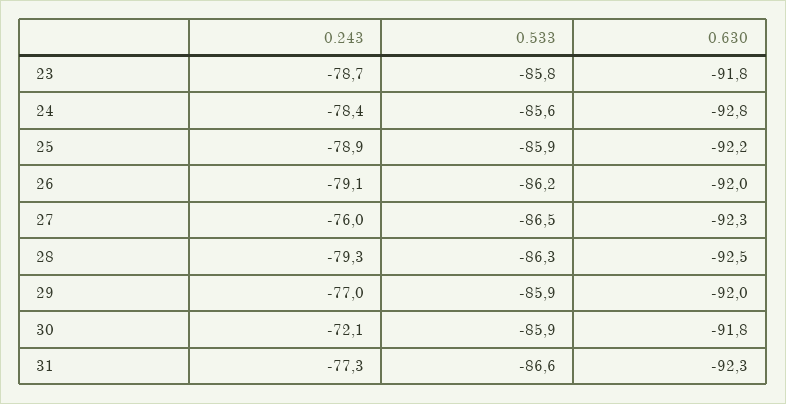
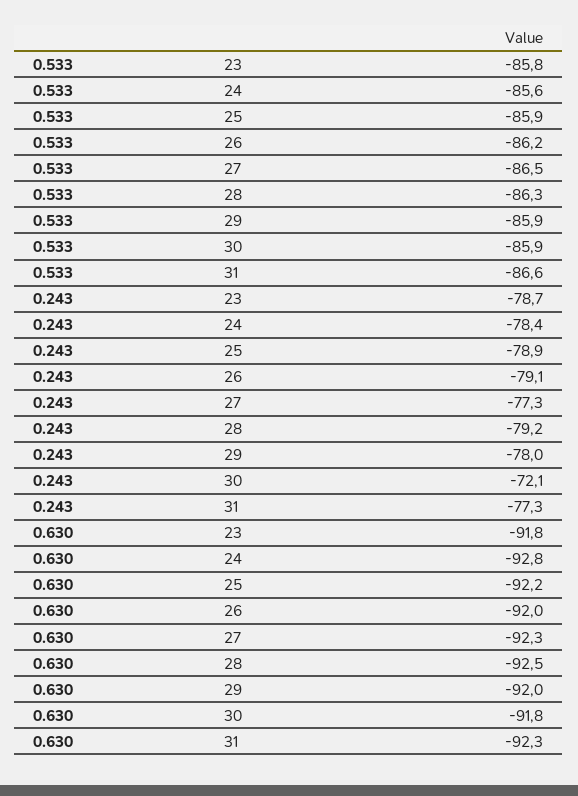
0.243, 27: -76 -> -77.3
0.243, 28: -79.3 -> -79.2
0.243, 29: -77 -> -78

